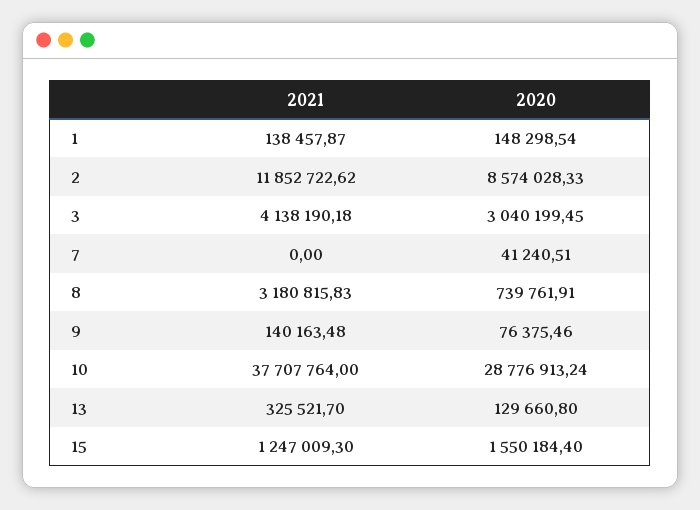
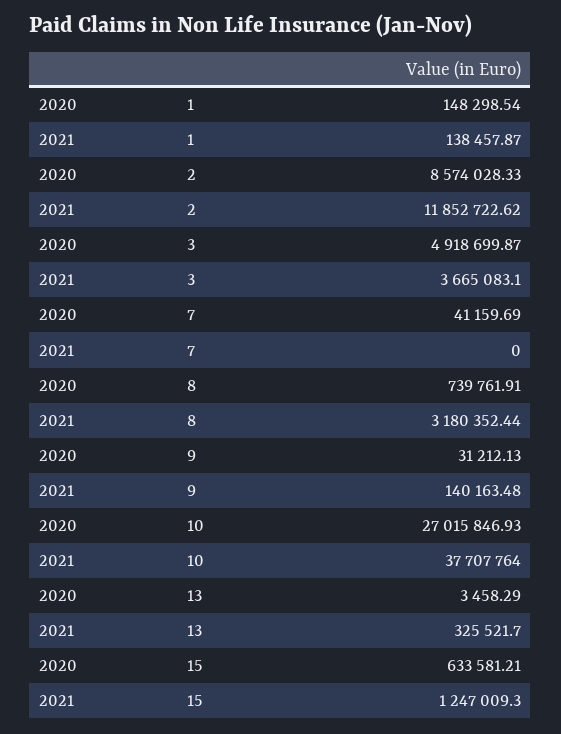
2021, 3: 4138190.18 -> 3665083.1
2020, 3: 3040199.45 -> 4918699.87
2020, 7: 41240.51 -> 41159.69
2021, 8: 3180815.83 -> 3180352.44
2020, 9: 76375.46 -> 31212.13
2020, 10: 28776913.24 -> 27015846.93
2020, 13: 129660.8 -> 3458.29
2020, 15: 1550184.4 -> 633581.21

